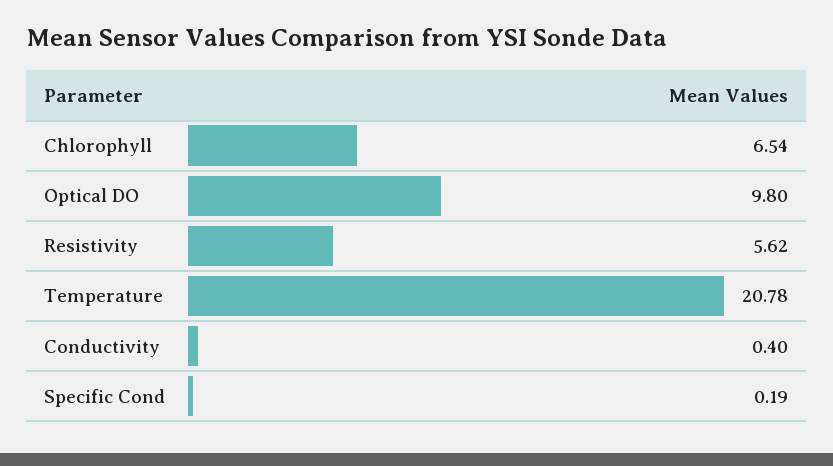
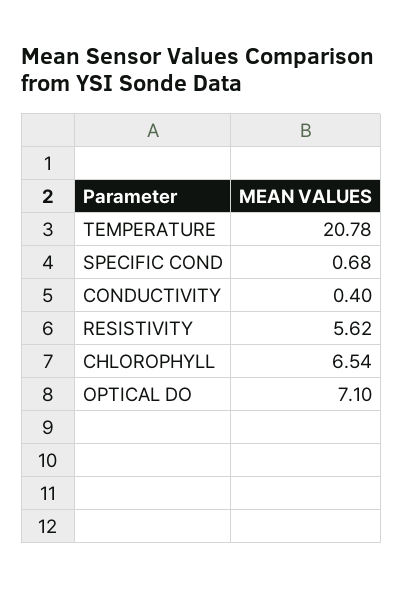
Optical DO: 9.8 -> 7.1
Specific Cond: 0.19 -> 0.68

